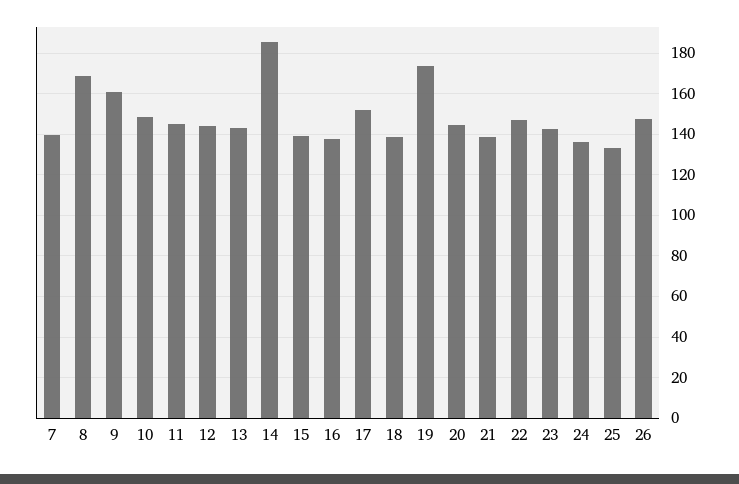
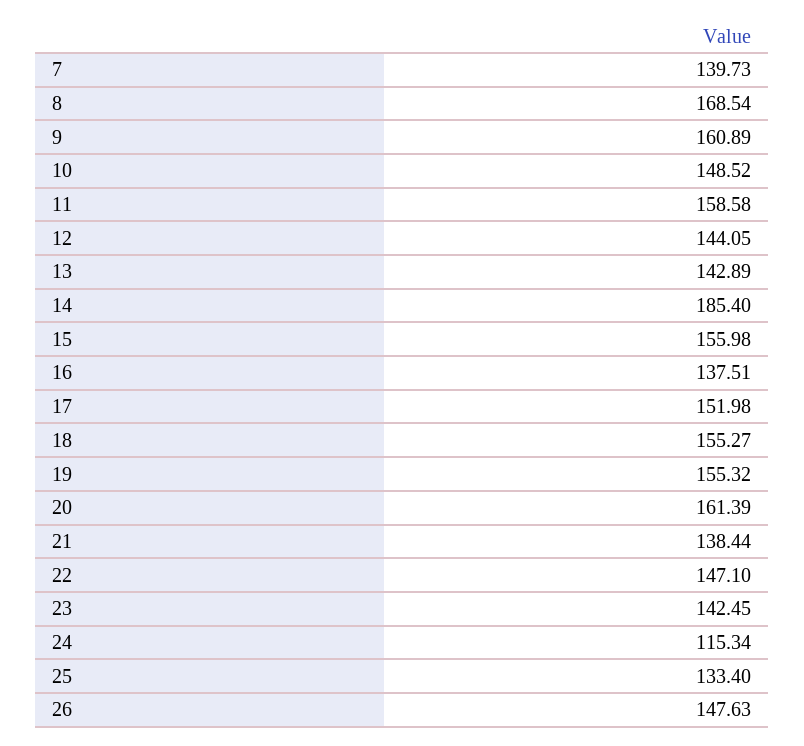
11: 145 -> 158.58
15: 140 -> 155.98
18: 140 -> 155.27
19: 175 -> 155.32
20: 145 -> 161.39
24: 135 -> 115.34

